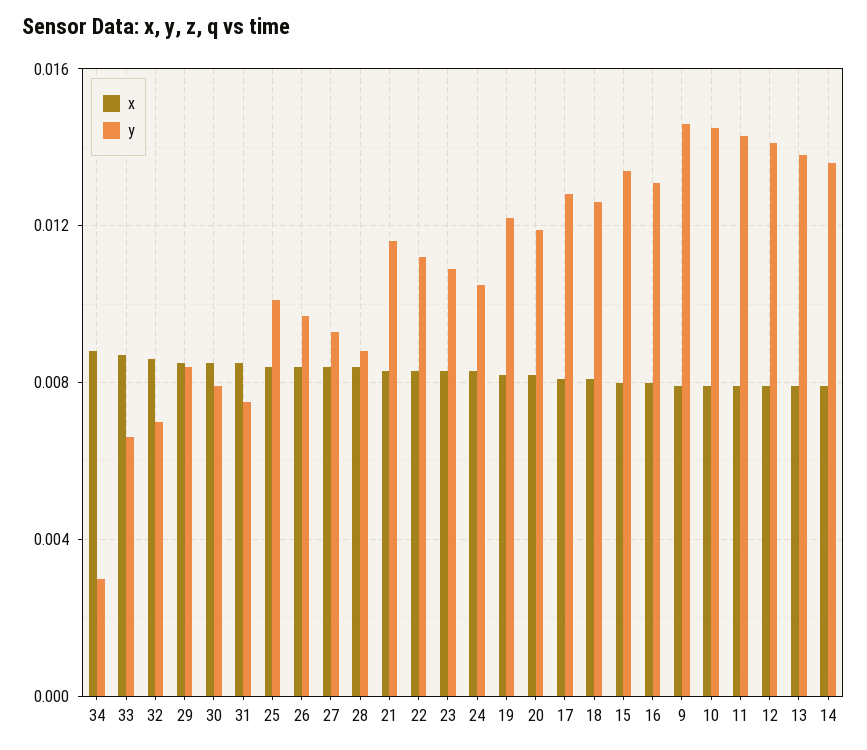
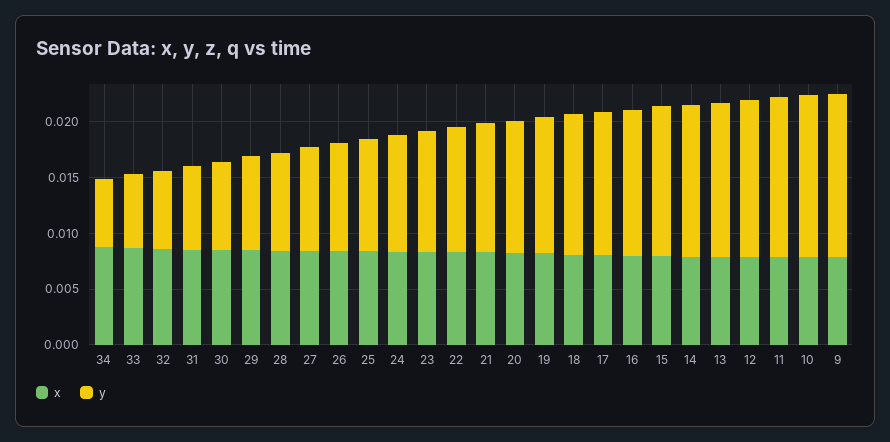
y, 34: 0.003 -> 0.006

